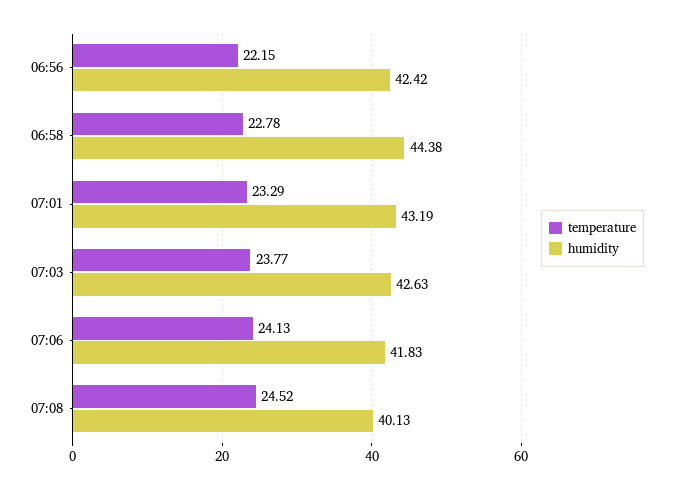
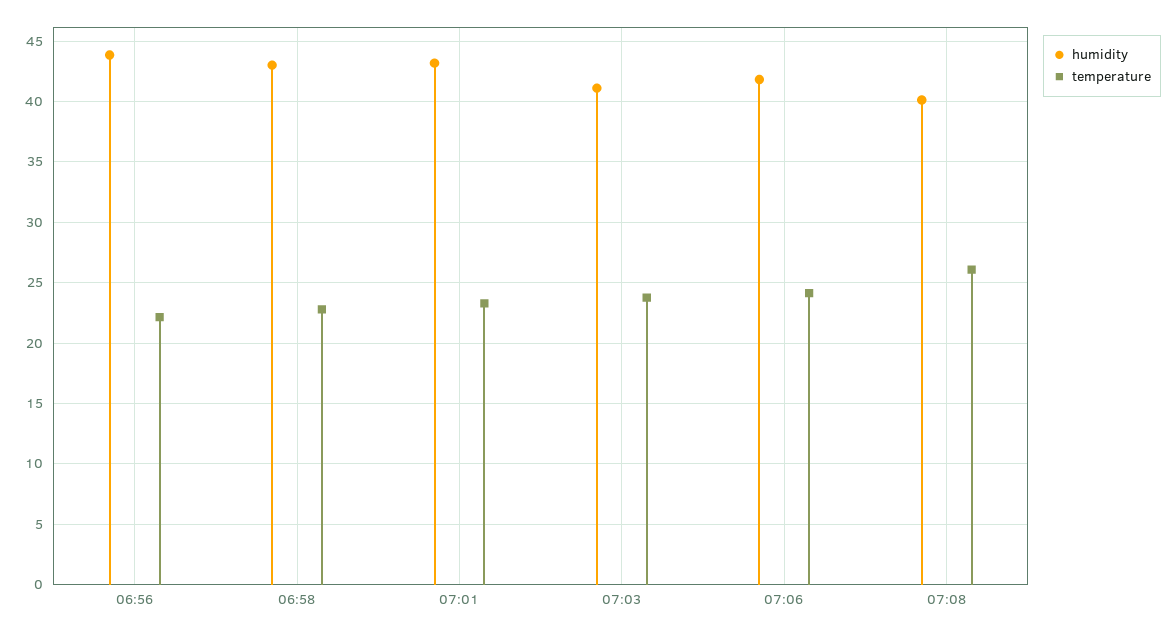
humidity, 06:56: 42.42 -> 44
humidity, 06:58: 44.38 -> 43
humidity, 07:03: 42.63 -> 41
temperature, 07:08: 24.52 -> 26

